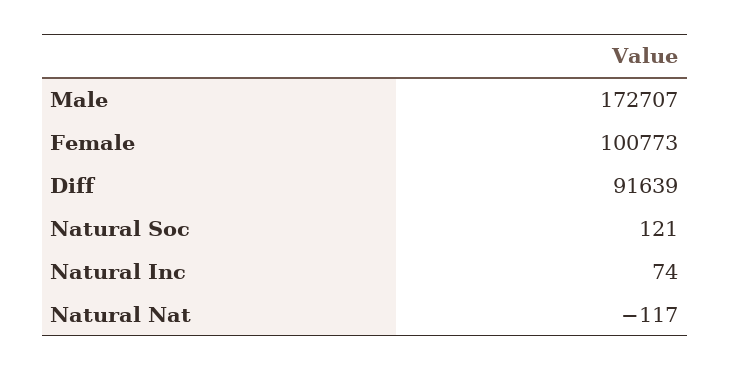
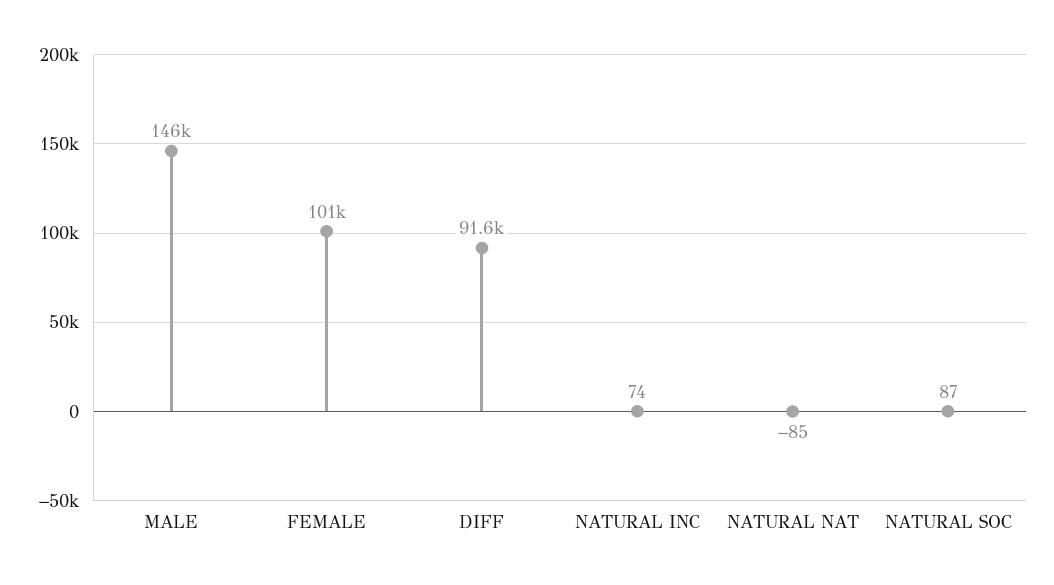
Male: 172707 -> 146000
Natural Soc: 121 -> 87
Natural Nat: -117 -> -85

